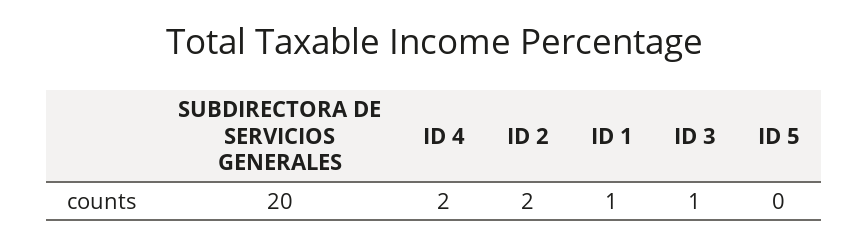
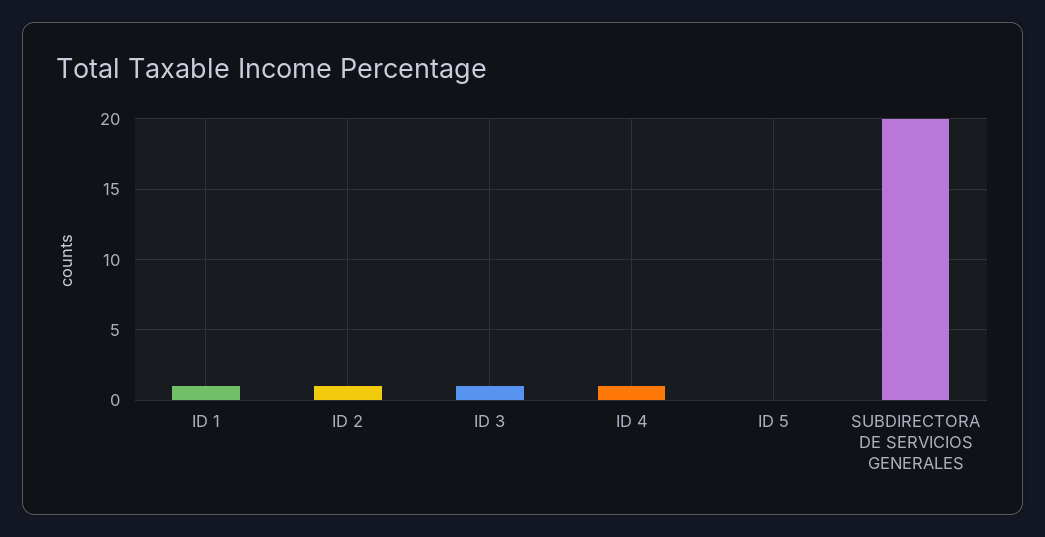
ID 4: 2 -> 1
ID 2: 2 -> 1

